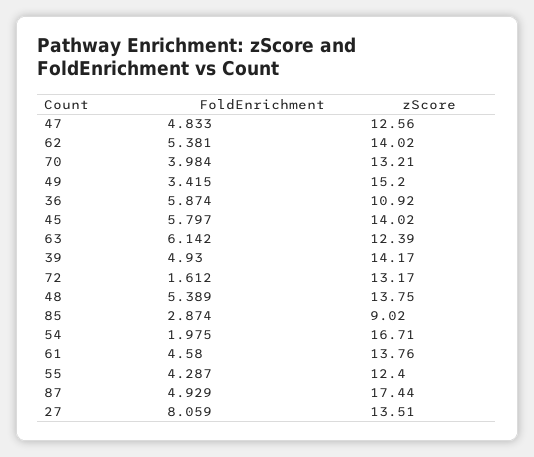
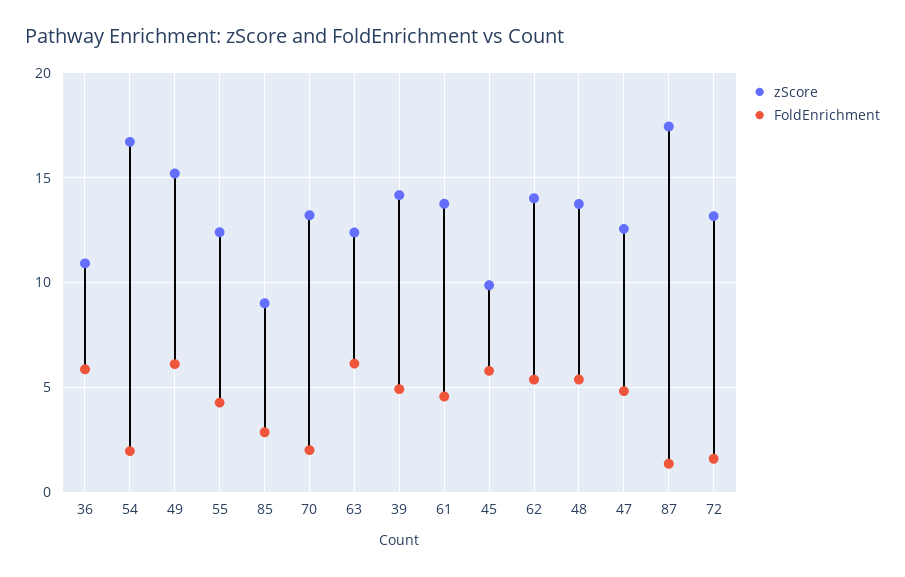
FoldEnrichment, 70: 3.984 -> 2
FoldEnrichment, 49: 3.415 -> 6
zScore, 45: 14.02 -> 10
FoldEnrichment, 87: 4.929 -> 1.5
FoldEnrichment, 27: 8.059 -> none
zScore, 27: 13.51 -> none

